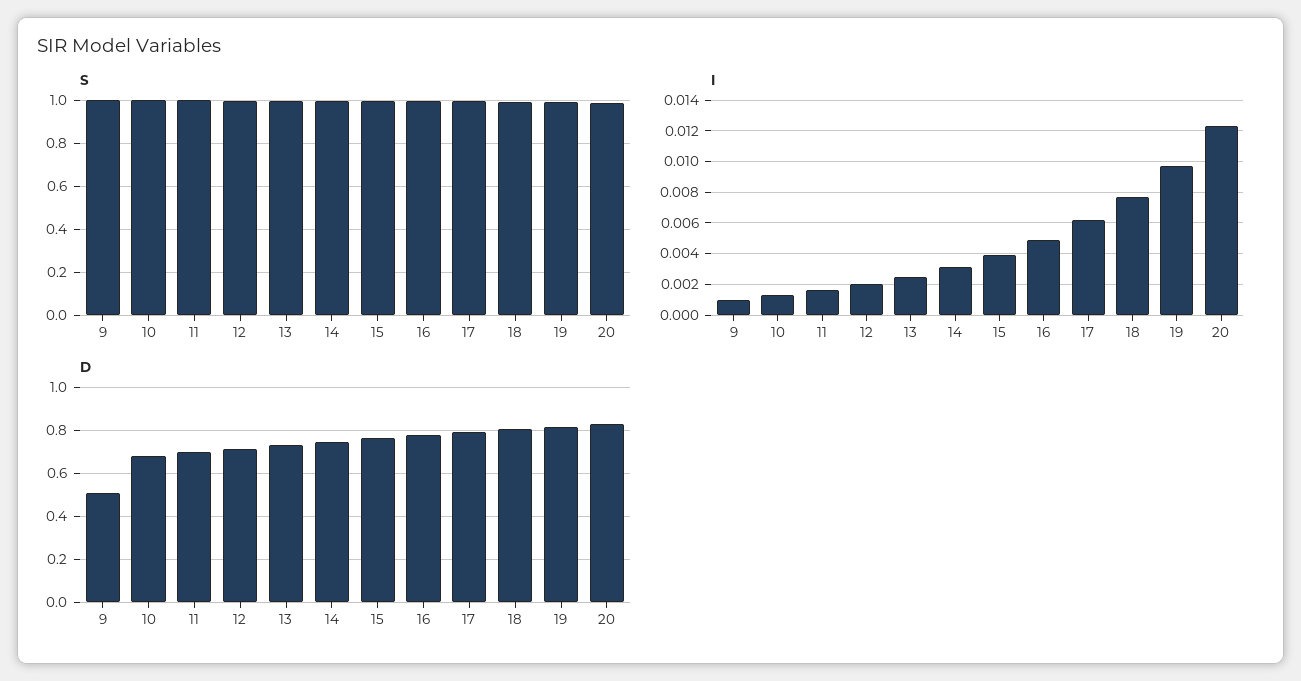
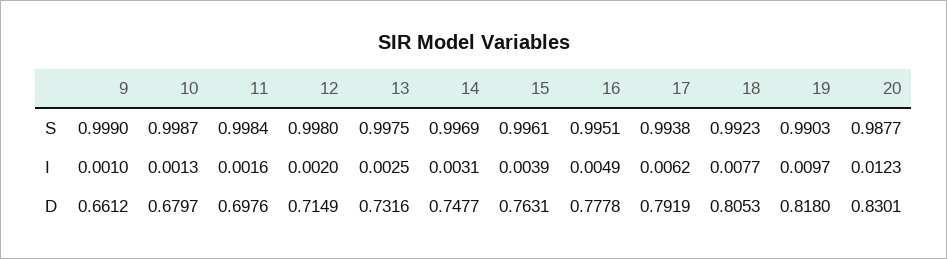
D, 9: 0.5 -> 0.6612

